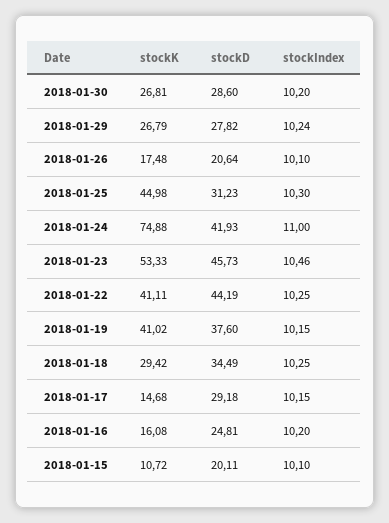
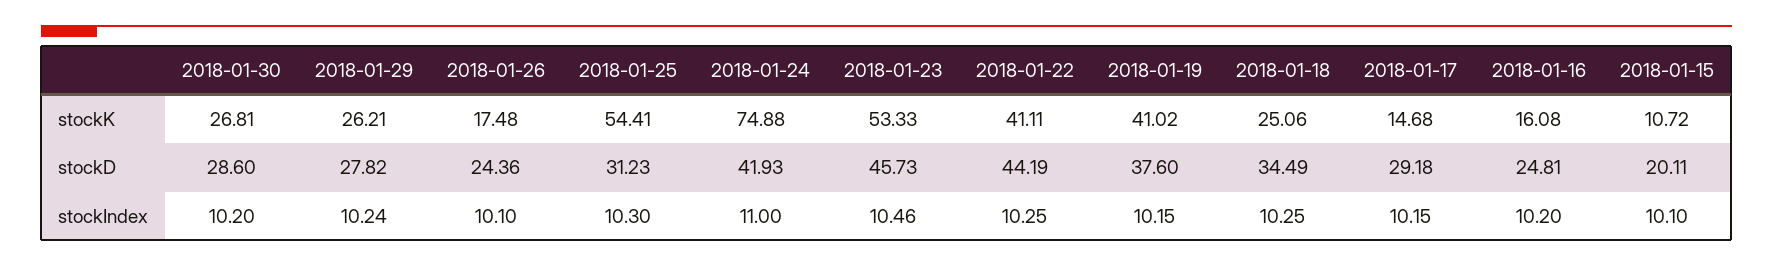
stockK, 2018-01-29: 26.79 -> 26.21
stockD, 2018-01-26: 20.64 -> 24.36
stockK, 2018-01-25: 44.98 -> 54.41
stockK, 2018-01-18: 29.42 -> 25.06

